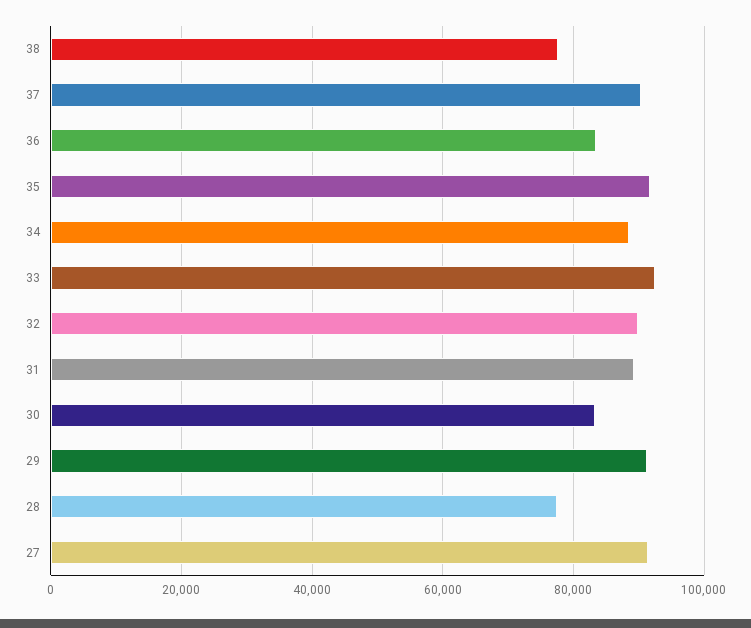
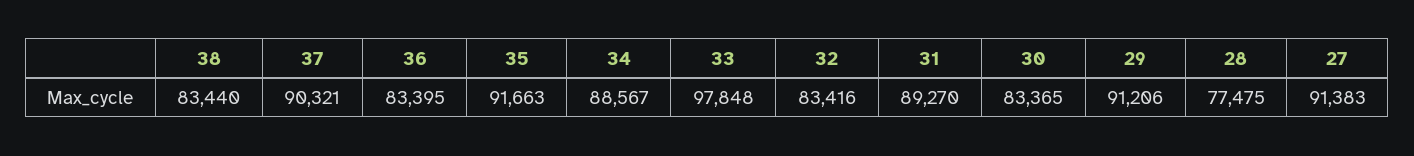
38: 78000 -> 83440
33: 92000 -> 97848
32: 90000 -> 83416

